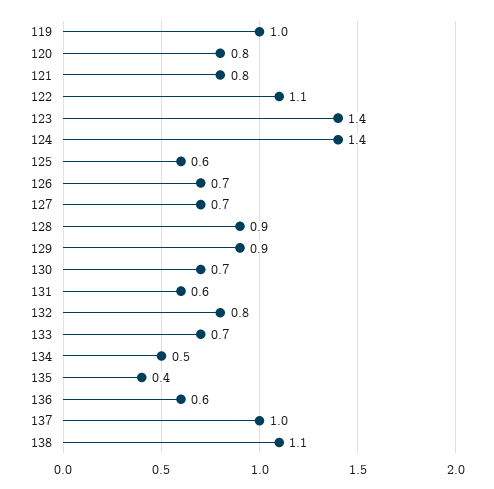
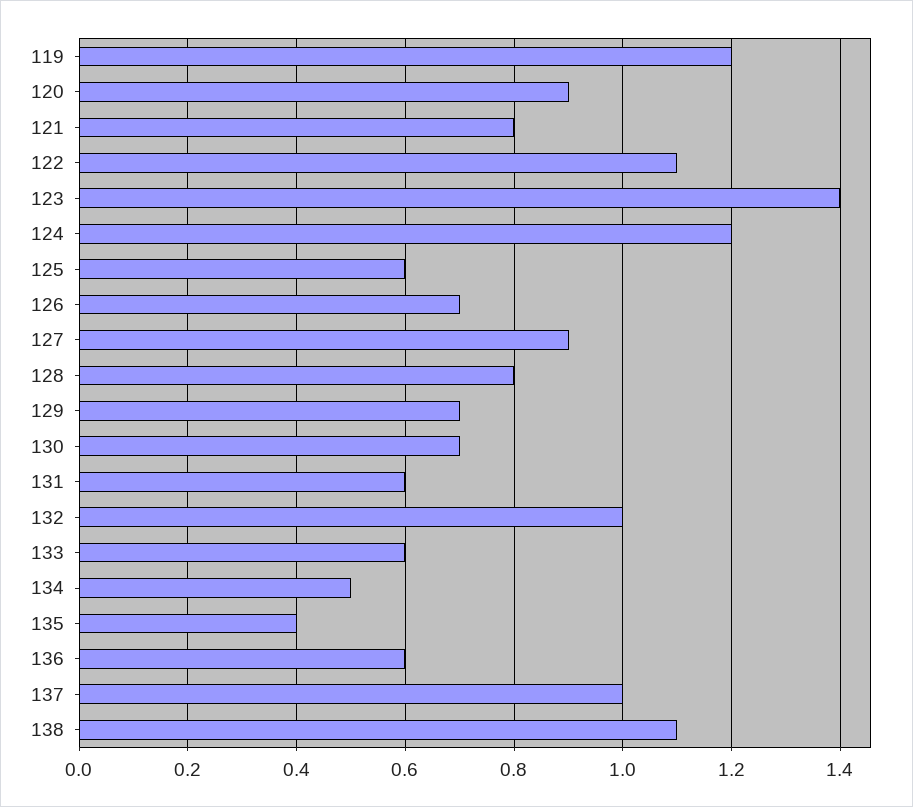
119: 1 -> 1.2
120: 0.8 -> 0.9
124: 1.4 -> 1.2
127: 0.7 -> 0.9
128: 0.9 -> 0.8
129: 0.9 -> 0.7
132: 0.8 -> 1
133: 0.7 -> 0.6

